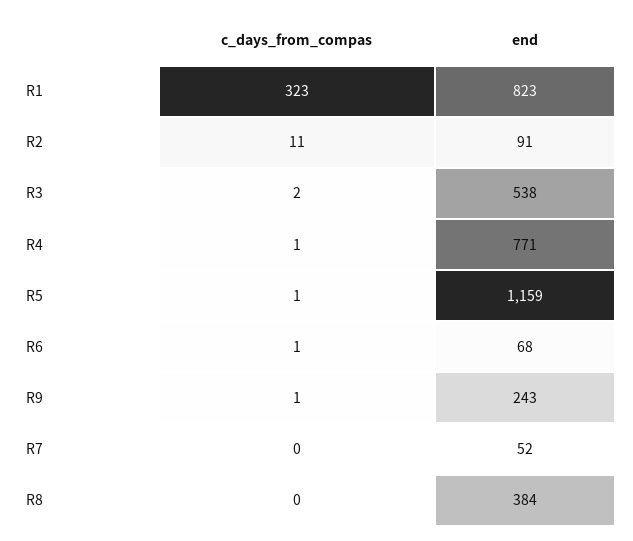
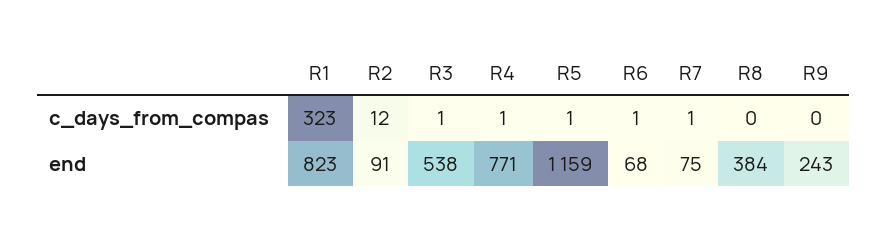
c_days_from_compas, R2: 11 -> 12
c_days_from_compas, R3: 2 -> 1
c_days_from_compas, R9: 1 -> 0
c_days_from_compas, R7: 0 -> 1
end, R7: 52 -> 75

